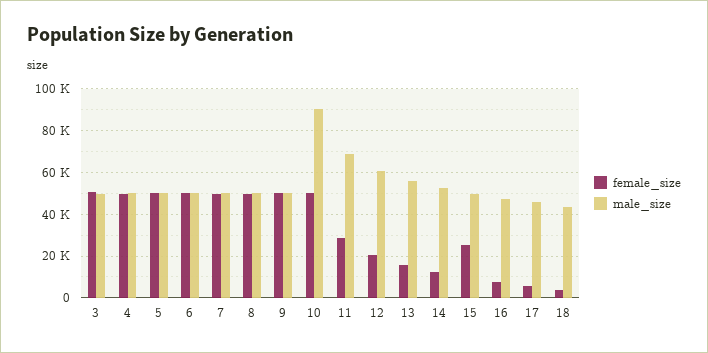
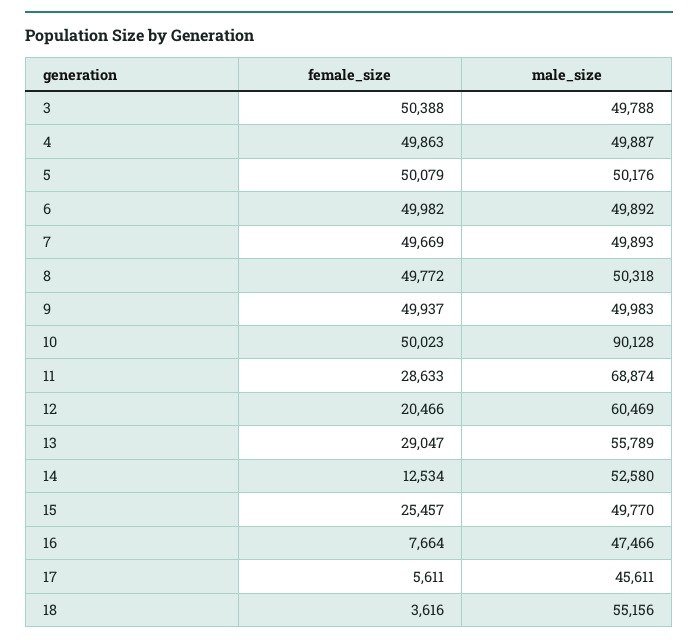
female_size, 13: 15000 -> 29047
male_size, 18: 45000 -> 55156

